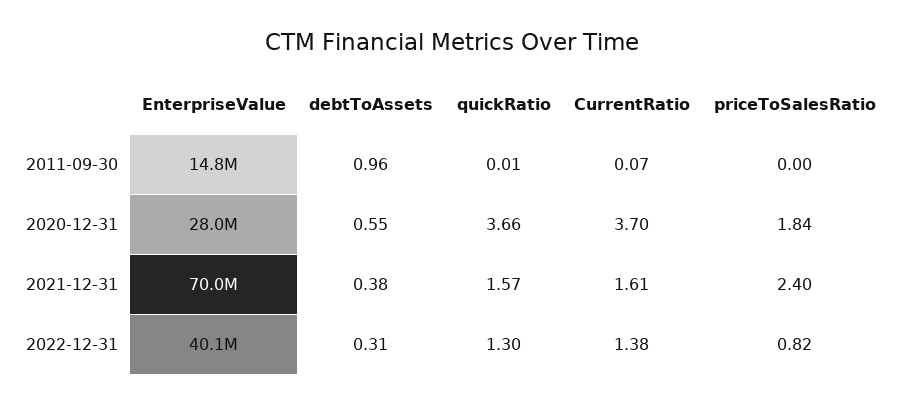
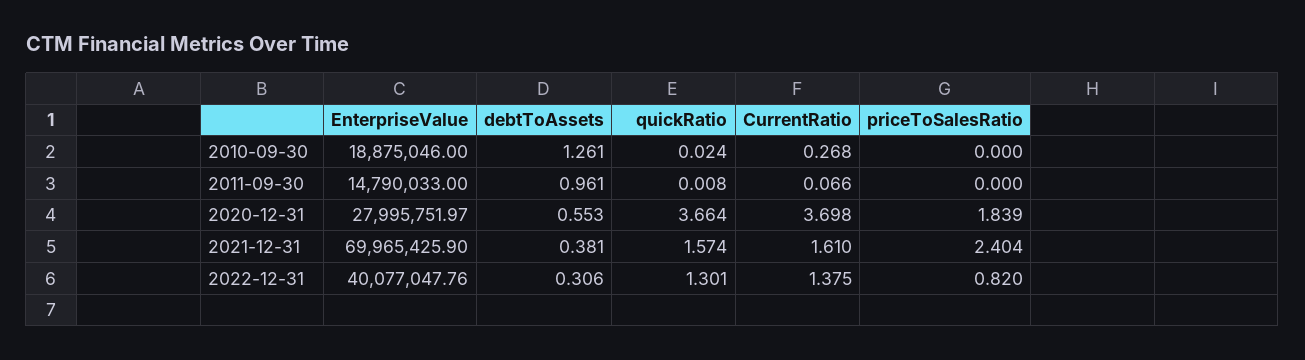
EnterpriseValue, 2010-09-30: none -> 18875046
debtToAssets, 2010-09-30: none -> 1.261
quickRatio, 2010-09-30: none -> 0.024
CurrentRatio, 2010-09-30: none -> 0.268
priceToSalesRatio, 2010-09-30: none -> 0

